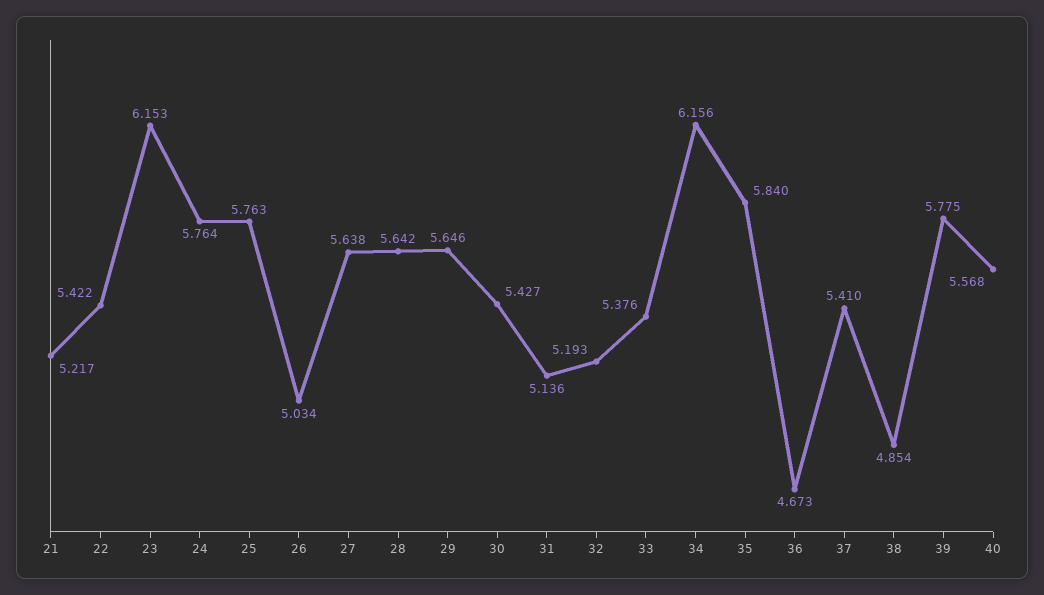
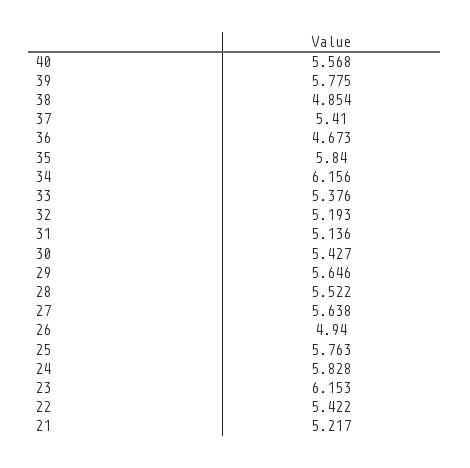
24: 5.764 -> 5.828
26: 5.034 -> 4.94
28: 5.642 -> 5.522

